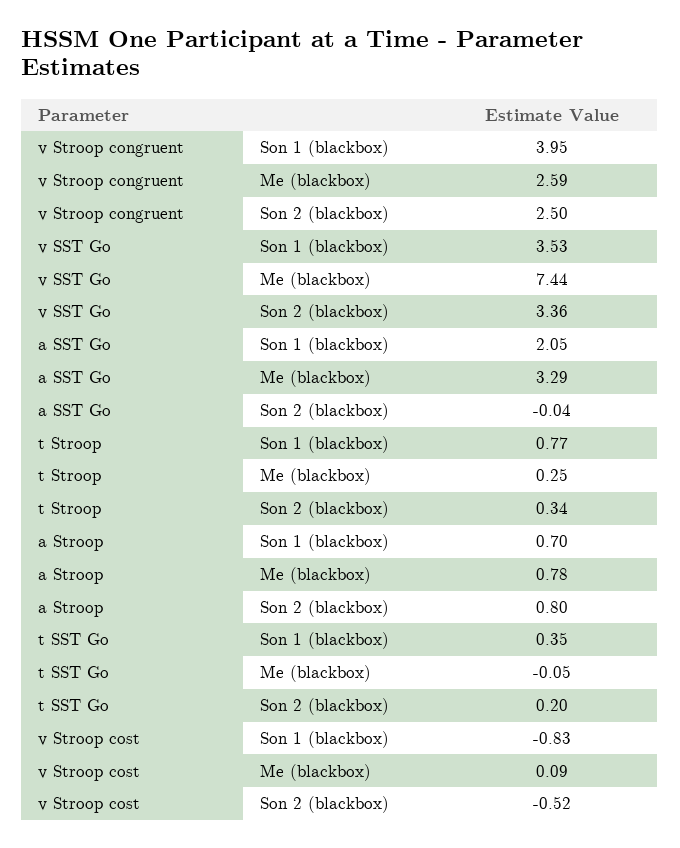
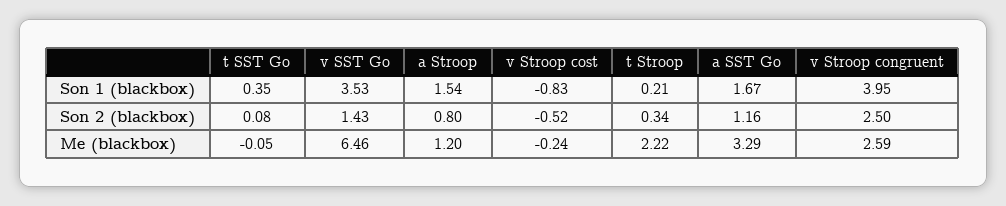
v SST Go, Me (blackbox): 7.44 -> 6.46
v SST Go, Son 2 (blackbox): 3.36 -> 1.43
a SST Go, Son 1 (blackbox): 2.05 -> 1.67
a SST Go, Son 2 (blackbox): -0.04 -> 1.16
t Stroop, Son 1 (blackbox): 0.77 -> 0.21
t Stroop, Me (blackbox): 0.25 -> 2.22
a Stroop, Son 1 (blackbox): 0.7 -> 1.54
a Stroop, Me (blackbox): 0.78 -> 1.2
t SST Go, Son 2 (blackbox): 0.2 -> 0.08
v Stroop cost, Me (blackbox): 0.09 -> -0.24

